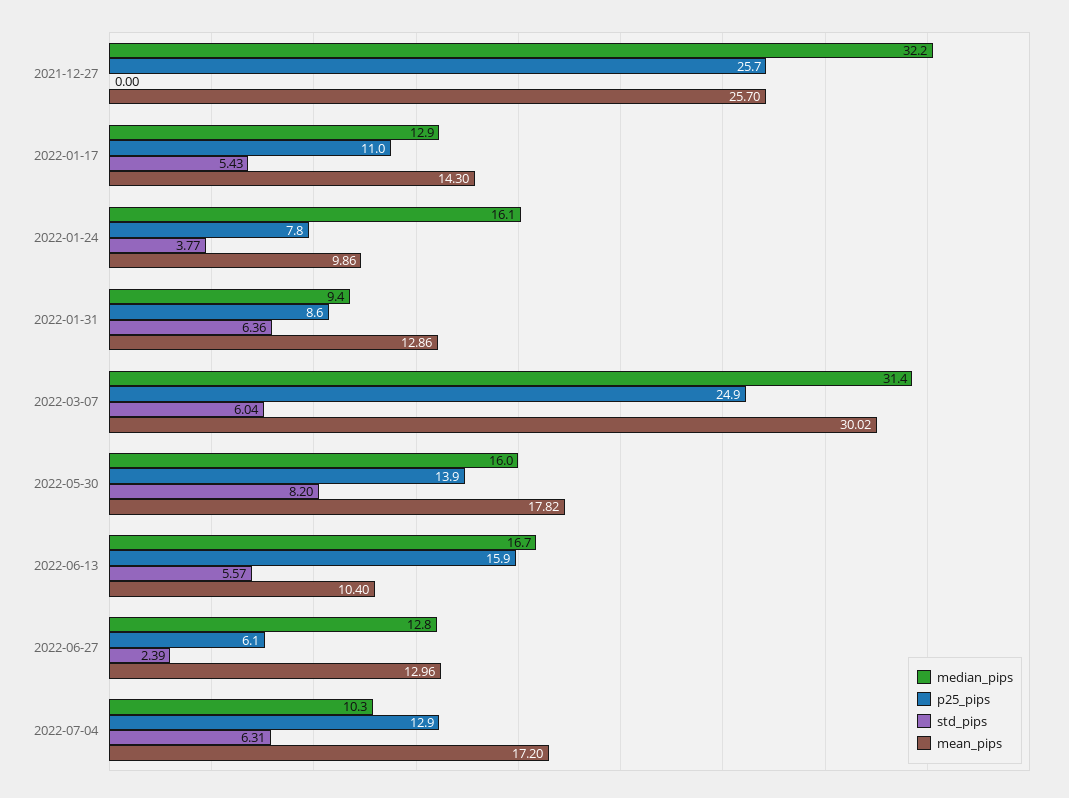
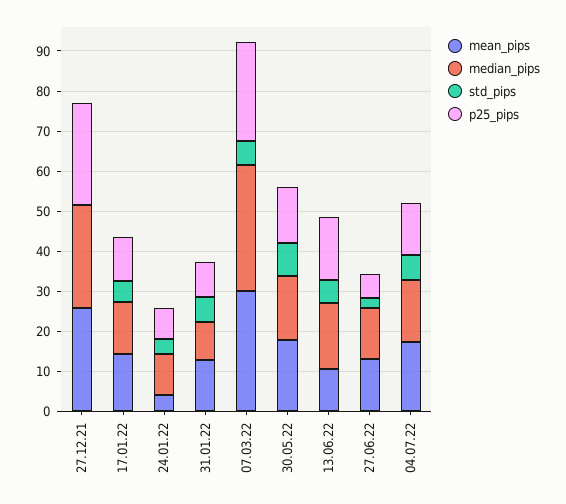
median_pips, 2021-12-27: 32.2 -> 26
median_pips, 2022-01-24: 16.1 -> 10
mean_pips, 2022-01-24: 9.86 -> 4
median_pips, 2022-07-04: 10.3 -> 16

